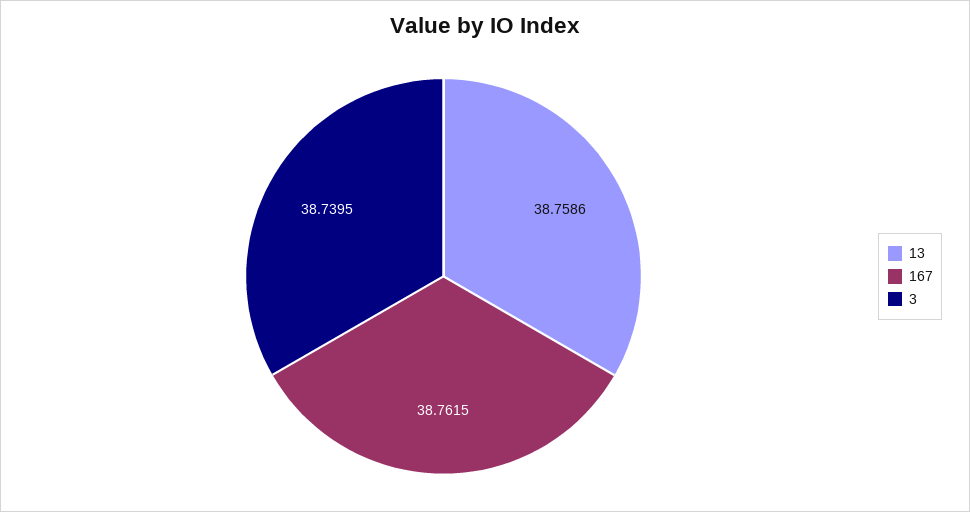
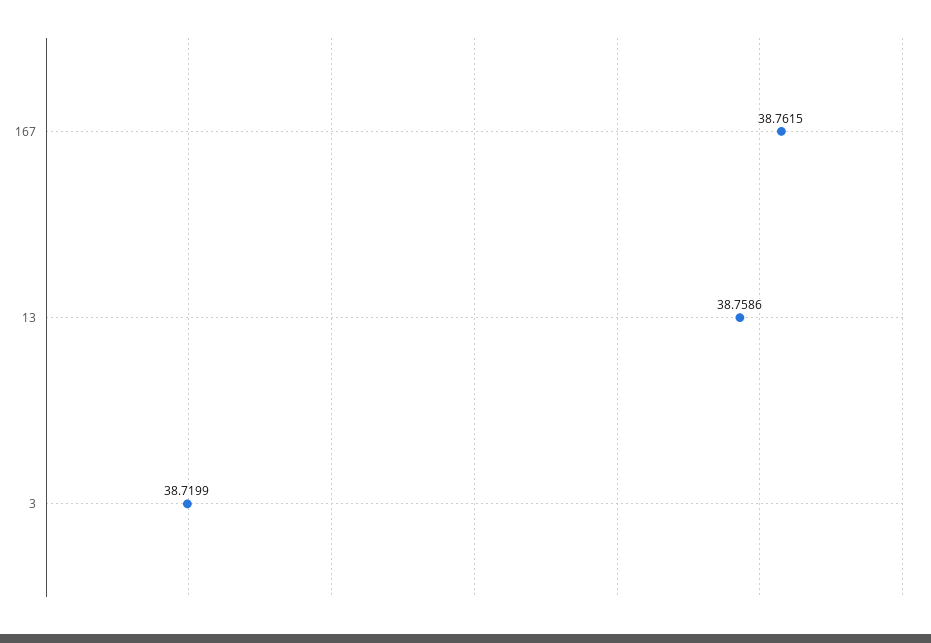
3: 38.7395 -> 38.7199

